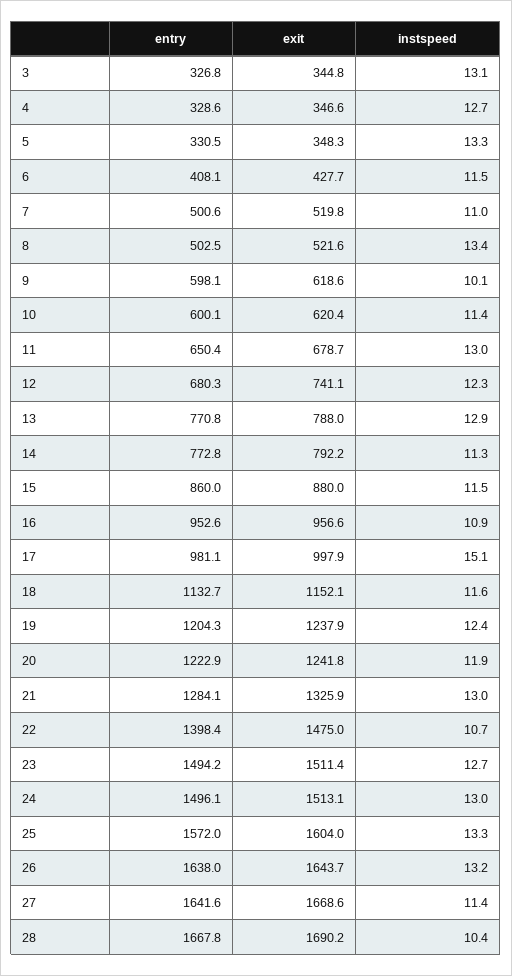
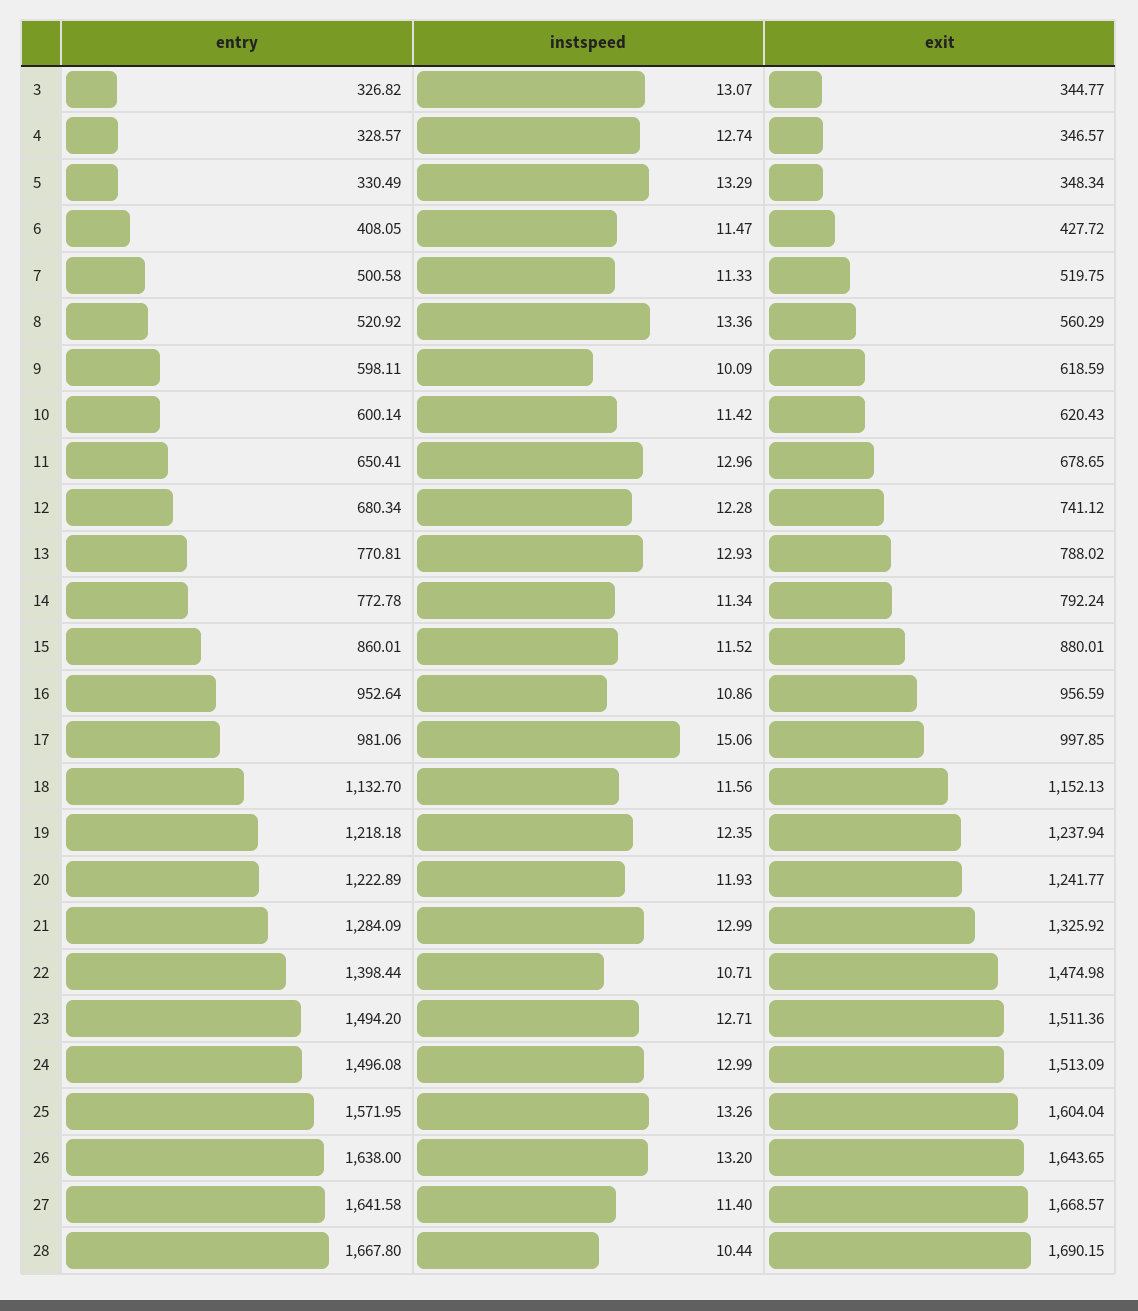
instspeed, 7: 11 -> 11.33
entry, 8: 502.5 -> 520.92
exit, 8: 521.6 -> 560.29
entry, 19: 1204.3 -> 1218.18

